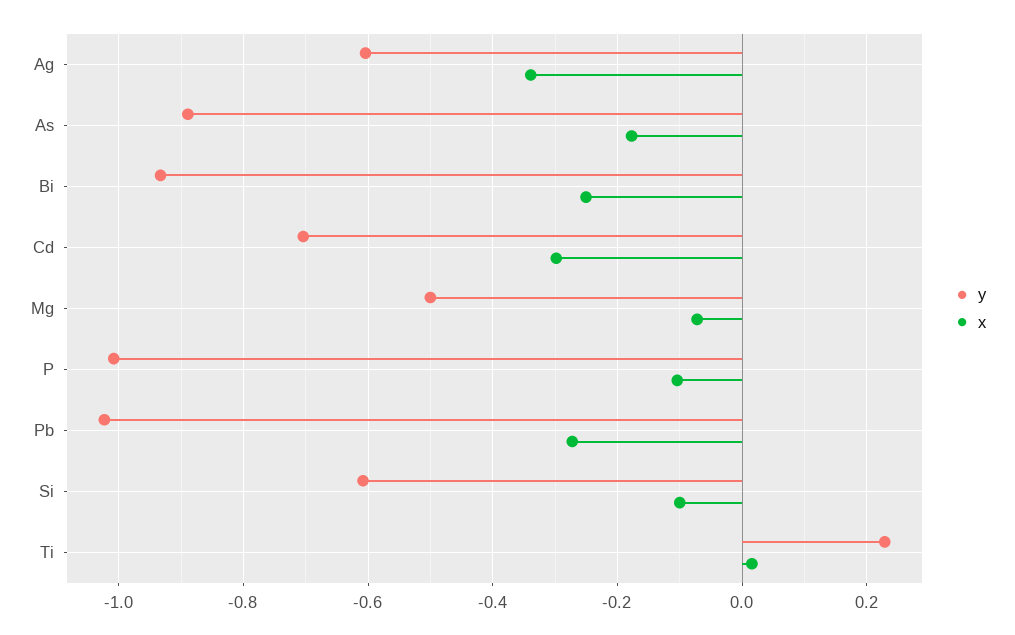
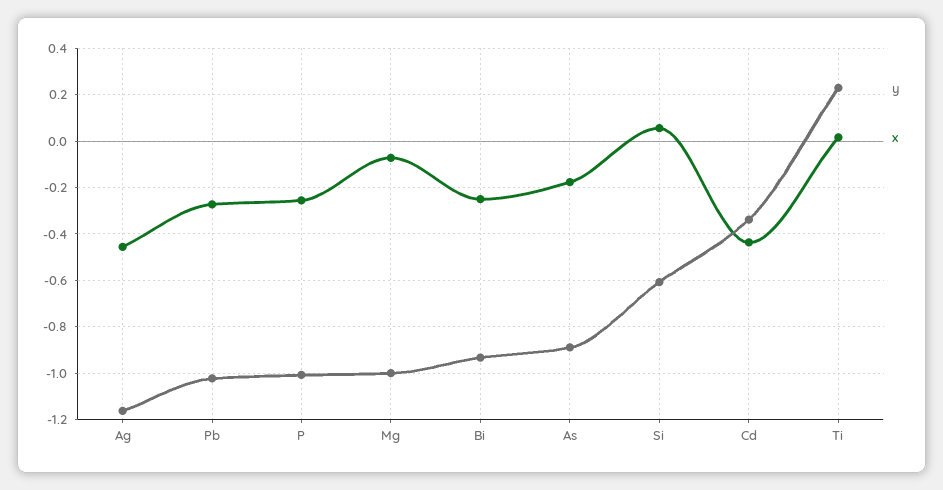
y, Ag: -0.6 -> -1.15
x, Ag: -0.34 -> -0.45
y, Cd: -0.7 -> -0.35
x, Cd: -0.3 -> -0.45
y, Mg: -0.5 -> -1
x, P: -0.1 -> -0.25
x, Si: -0.1 -> 0.05

